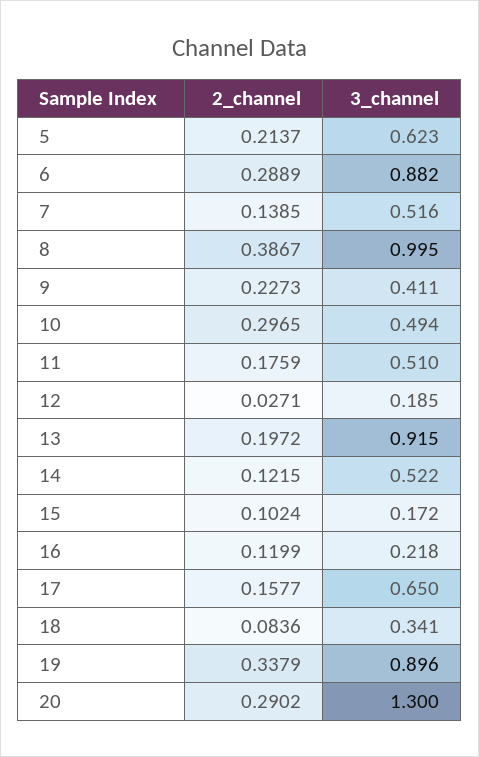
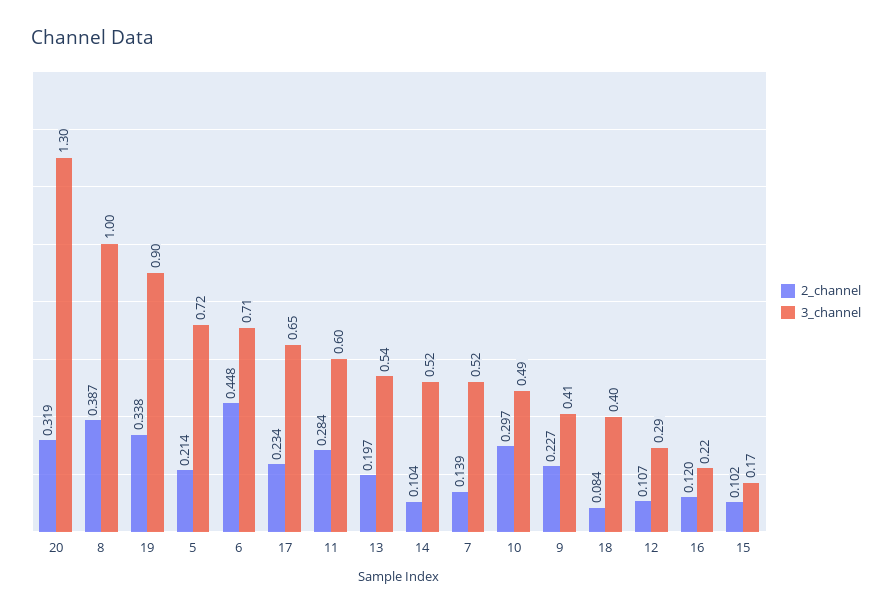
3_channel, 5: 0.623 -> 0.72
2_channel, 6: 0.2889 -> 0.448
3_channel, 6: 0.882 -> 0.71
2_channel, 11: 0.1759 -> 0.284
3_channel, 11: 0.51 -> 0.6
2_channel, 12: 0.0271 -> 0.107
3_channel, 12: 0.185 -> 0.29
3_channel, 13: 0.915 -> 0.54
2_channel, 14: 0.1215 -> 0.104
2_channel, 17: 0.1577 -> 0.234
3_channel, 18: 0.341 -> 0.4
2_channel, 20: 0.2902 -> 0.319

